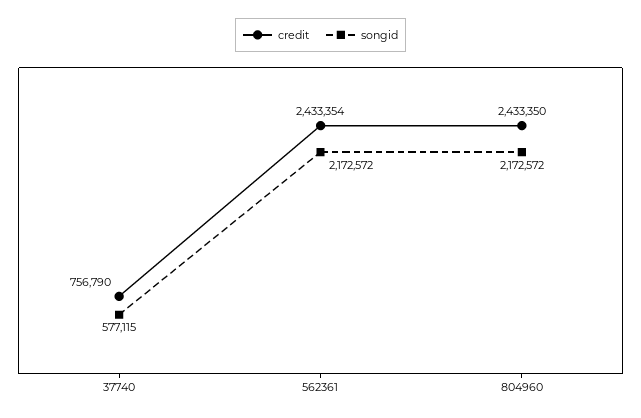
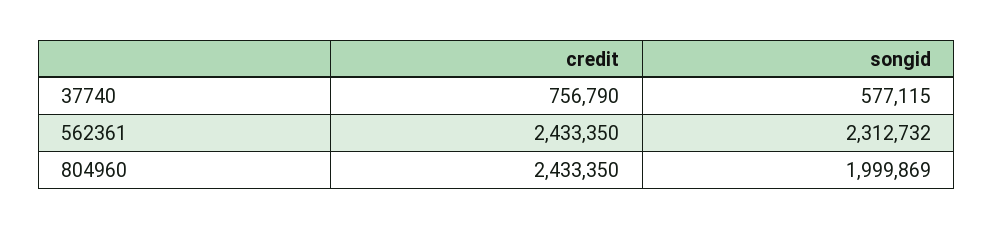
credit, 562361: 2433354 -> 2433350
songid, 562361: 2172572 -> 2312732
songid, 804960: 2172572 -> 1999869

